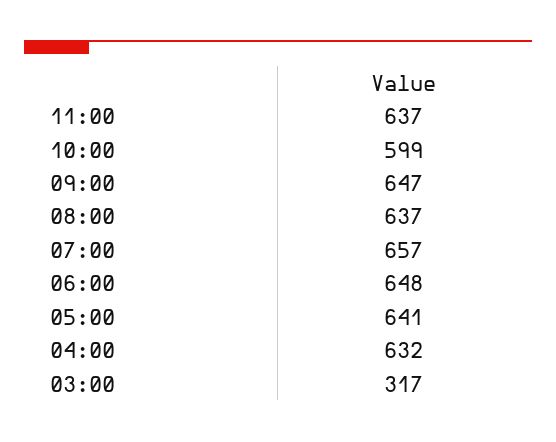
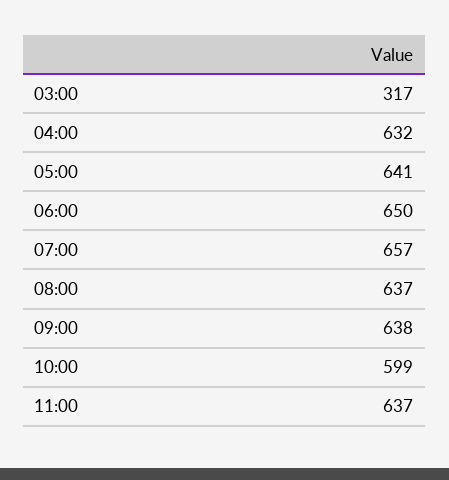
09:00: 647 -> 638
06:00: 648 -> 650

